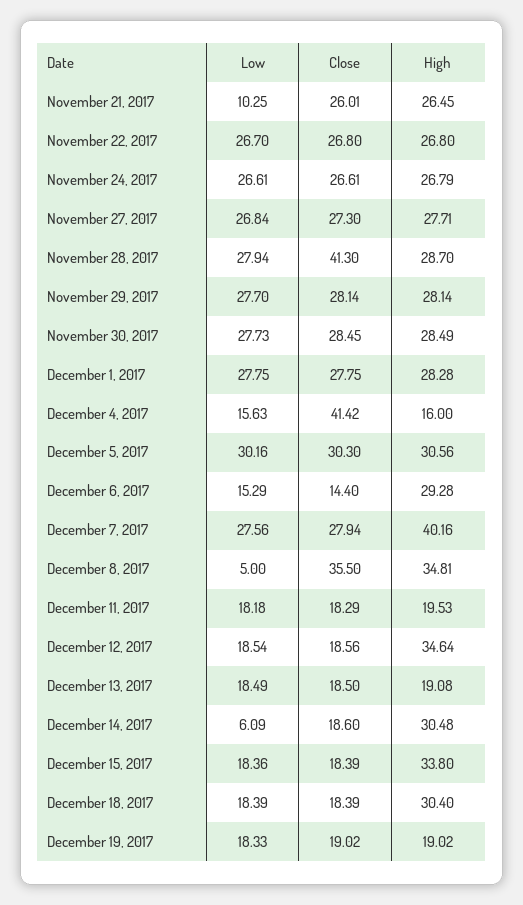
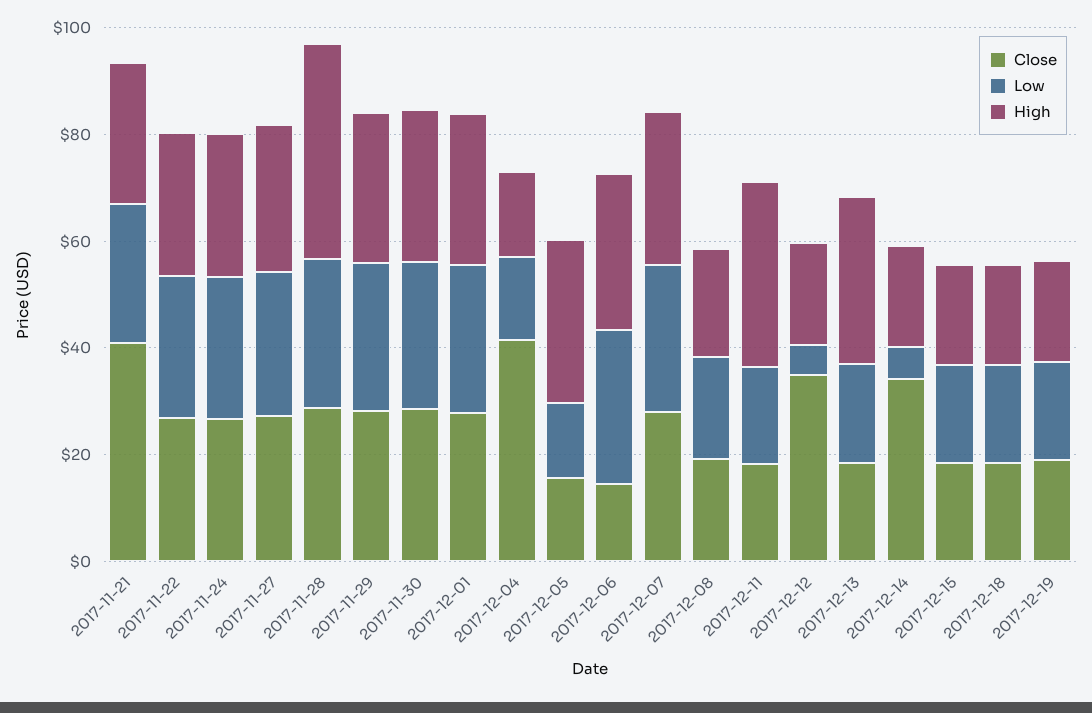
Low, November 21, 2017: 10.25 -> 25
Close, November 21, 2017: 26.01 -> 40
Close, November 28, 2017: 41.3 -> 30
High, November 28, 2017: 28.7 -> 40
Low, December 5, 2017: 30.16 -> 15
Close, December 5, 2017: 30.3 -> 15
Low, December 6, 2017: 15.29 -> 30
High, December 7, 2017: 40.16 -> 30
Low, December 8, 2017: 5 -> 20
Close, December 8, 2017: 35.5 -> 20
High, December 8, 2017: 34.81 -> 20
High, December 11, 2017: 19.53 -> 35
Low, December 12, 2017: 18.54 -> 5
Close, December 12, 2017: 18.56 -> 35
High, December 12, 2017: 34.64 -> 20
High, December 13, 2017: 19.08 -> 30
Close, December 14, 2017: 18.6 -> 35
High, December 14, 2017: 30.48 -> 20
High, December 15, 2017: 33.8 -> 20
High, December 18, 2017: 30.4 -> 20

